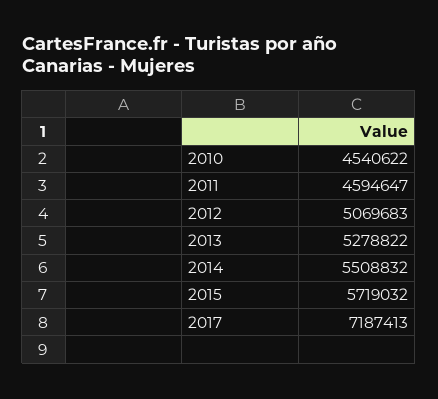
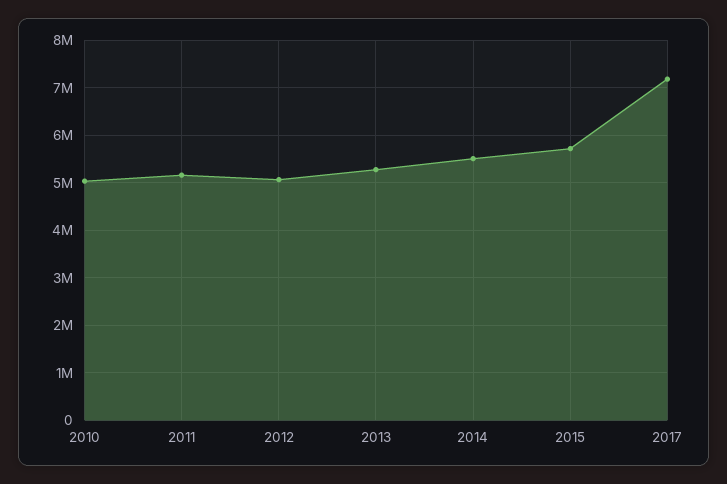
2010: 4540622 -> 5000000
2011: 4594647 -> 5200000

